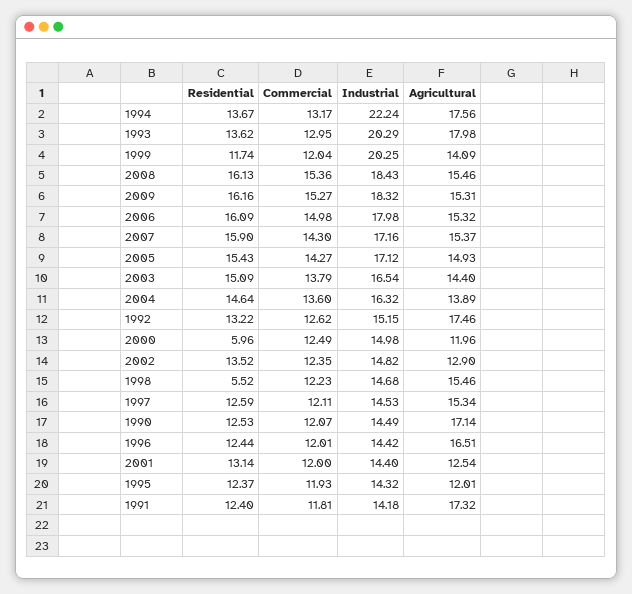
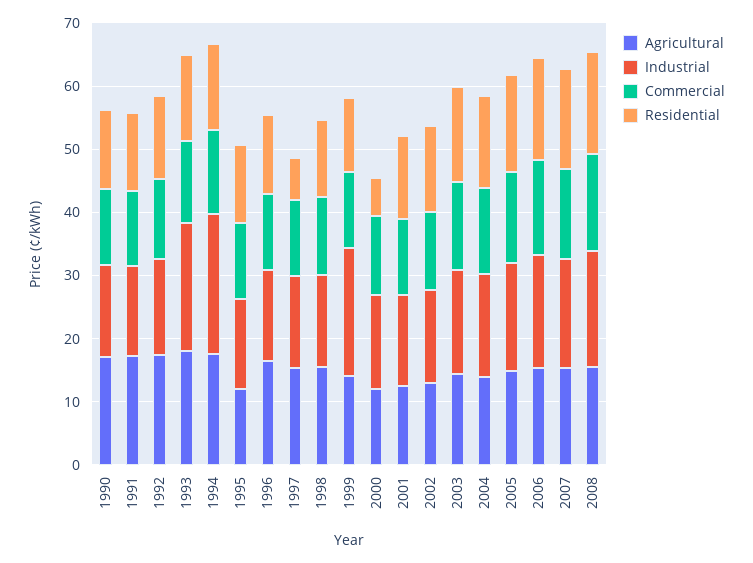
Residential, 2009: 16.16 -> none
Commercial, 2009: 15.27 -> none
Industrial, 2009: 18.32 -> none
Agricultural, 2009: 15.31 -> none
Residential, 1998: 5.52 -> 12
Residential, 1997: 12.59 -> 6

